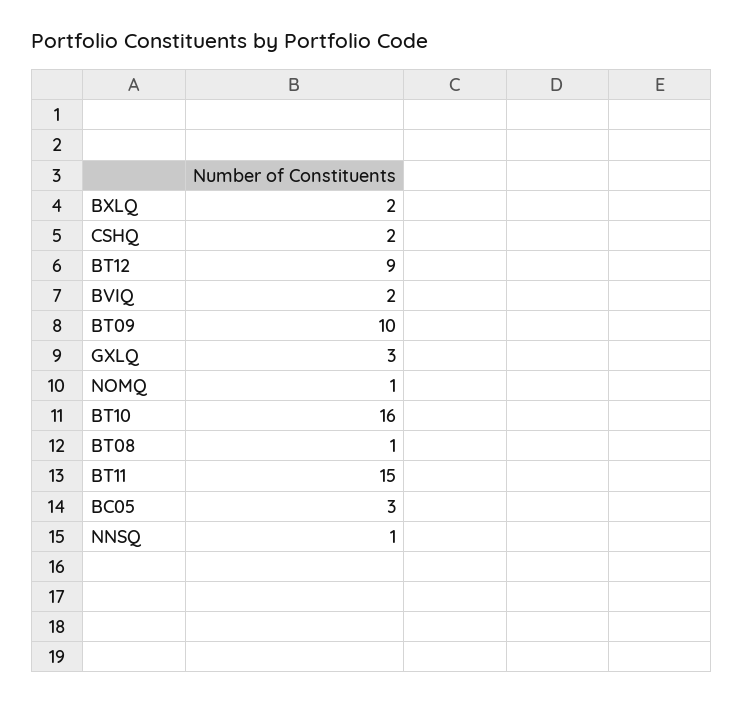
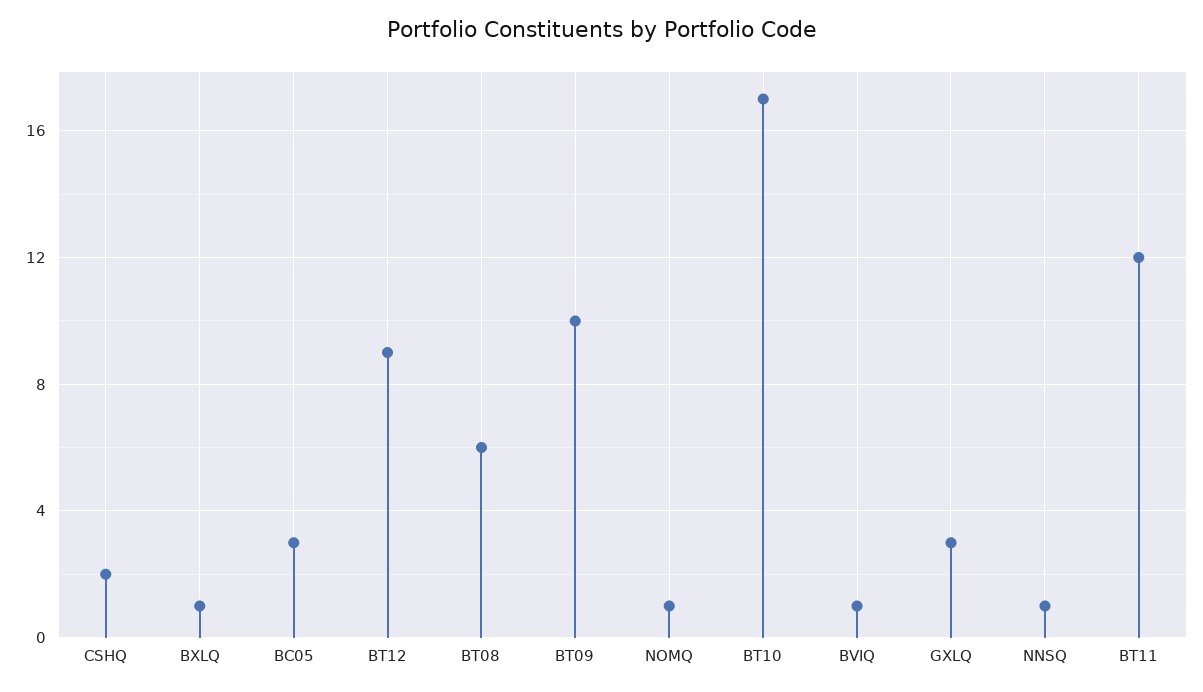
BXLQ: 2 -> 1
BVIQ: 2 -> 1
BT10: 16 -> 17
BT08: 1 -> 6
BT11: 15 -> 12

